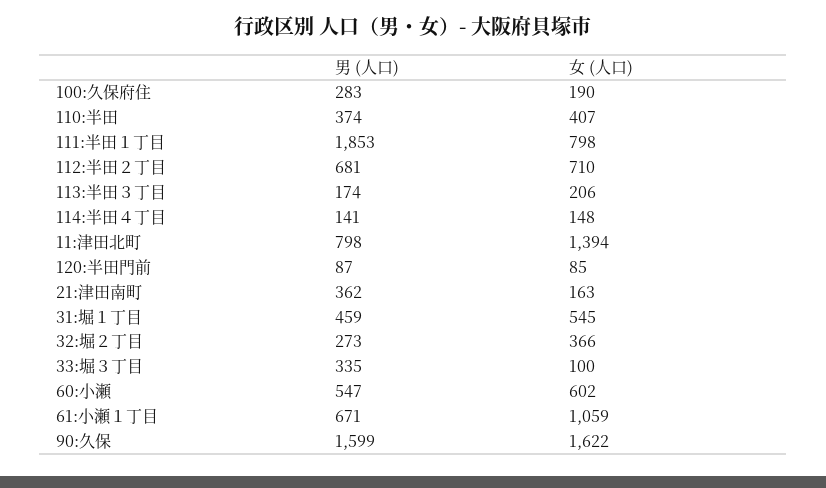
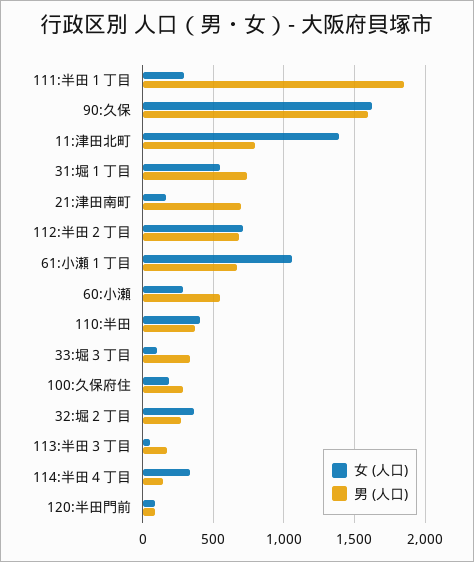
女 (人口), 111:半田１丁目: 798 -> 300
女 (人口), 113:半田３丁目: 206 -> 50
女 (人口), 114:半田４丁目: 148 -> 350
男 (人口), 21:津田南町: 362 -> 700
男 (人口), 31:堀１丁目: 459 -> 750
女 (人口), 60:小瀬: 602 -> 300

